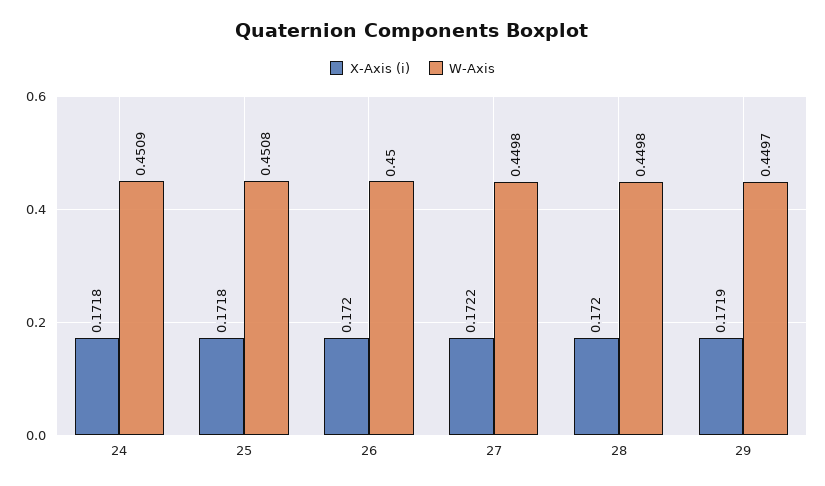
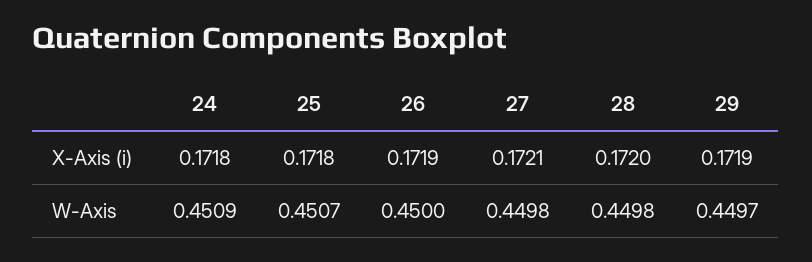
W-Axis, 25: 0.4508 -> 0.4507
X-Axis (i), 26: 0.172 -> 0.1719
X-Axis (i), 27: 0.1722 -> 0.1721

